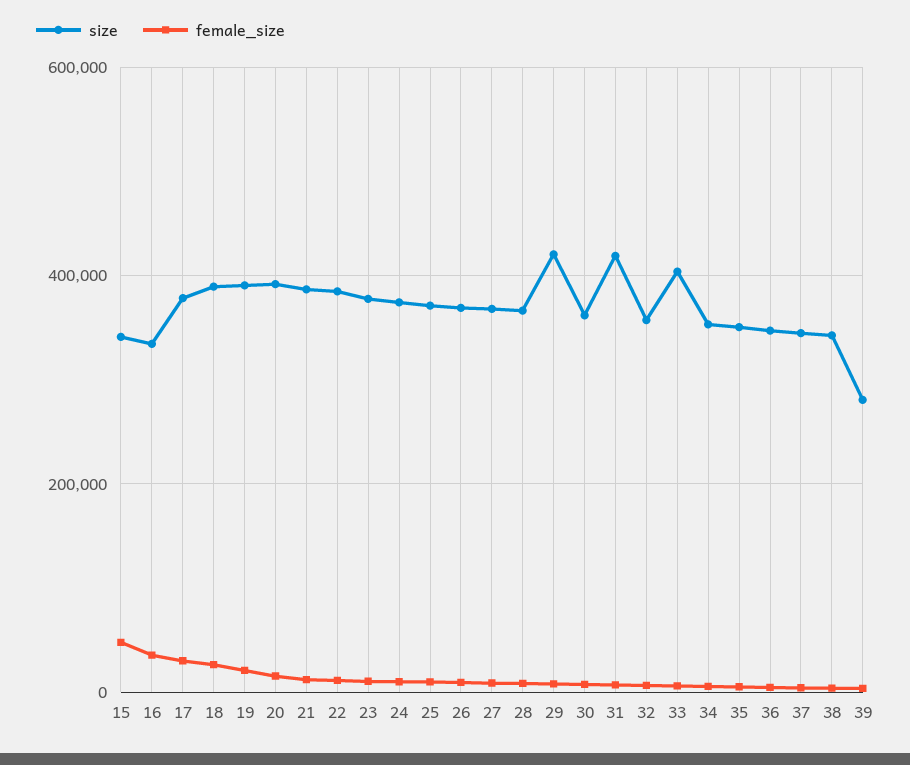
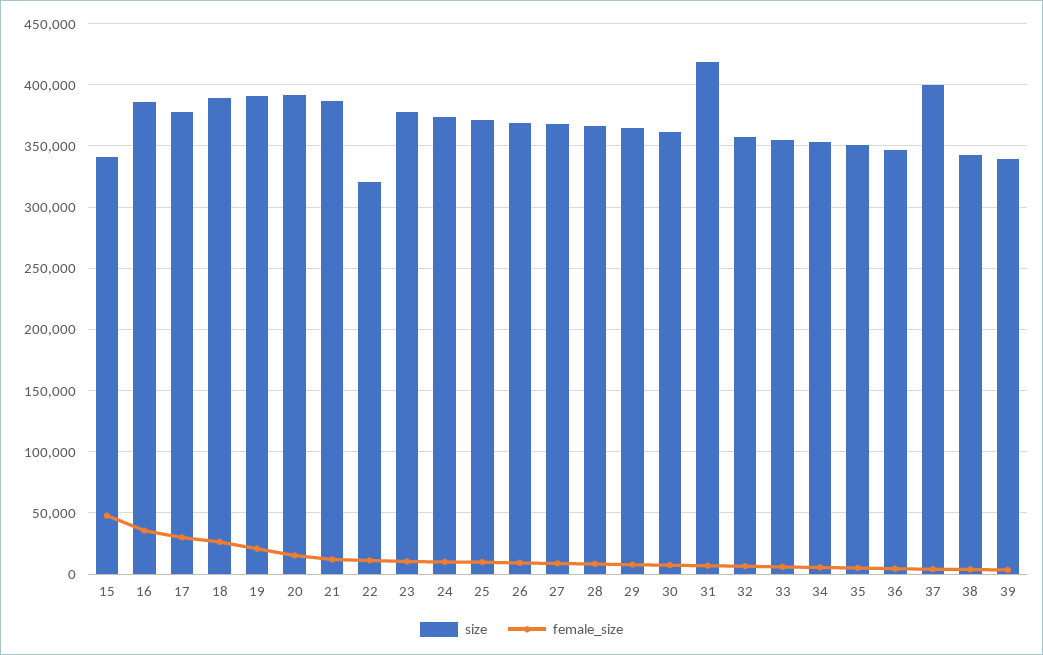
size, 16: 340000 -> 385000
size, 22: 380000 -> 320000
size, 29: 420000 -> 365000
size, 33: 400000 -> 355000
size, 37: 340000 -> 400000
size, 39: 280000 -> 340000

